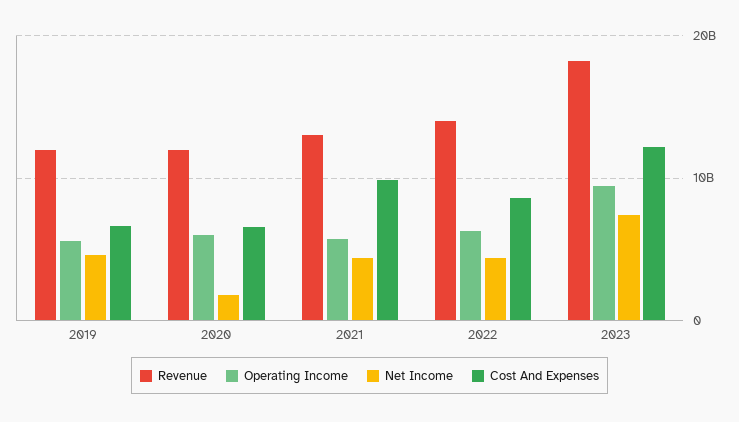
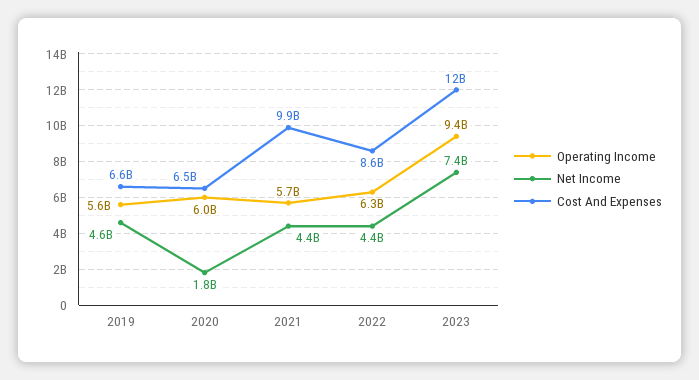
Revenue, 2019: 12000000000 -> none
Revenue, 2020: 12000000000 -> none
Revenue, 2021: 13000000000 -> none
Revenue, 2022: 14000000000 -> none
Revenue, 2023: 18000000000 -> none

